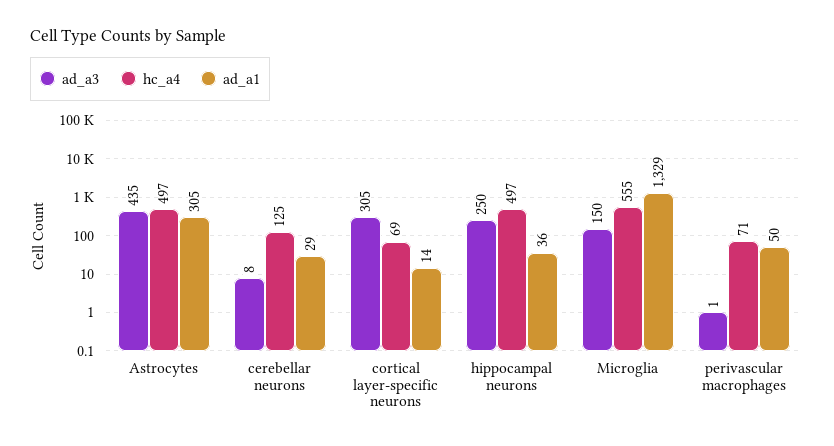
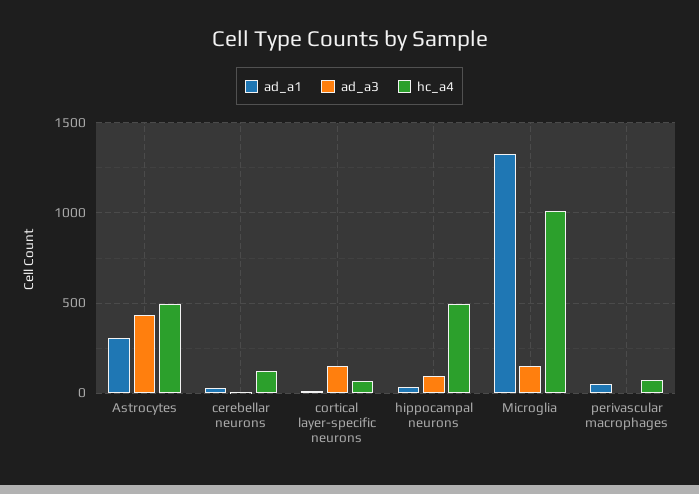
ad_a3, cortical layer-specific neurons: 305 -> 150
ad_a3, hippocampal neurons: 250 -> 100
hc_a4, Microglia: 555 -> 1000

